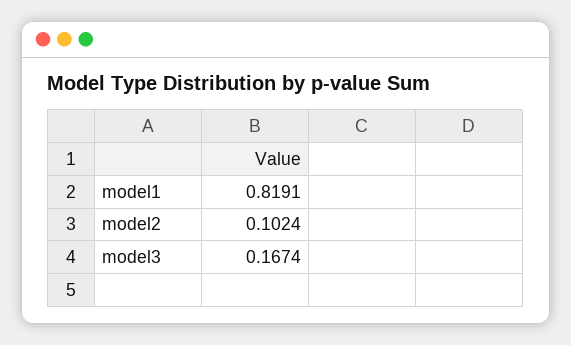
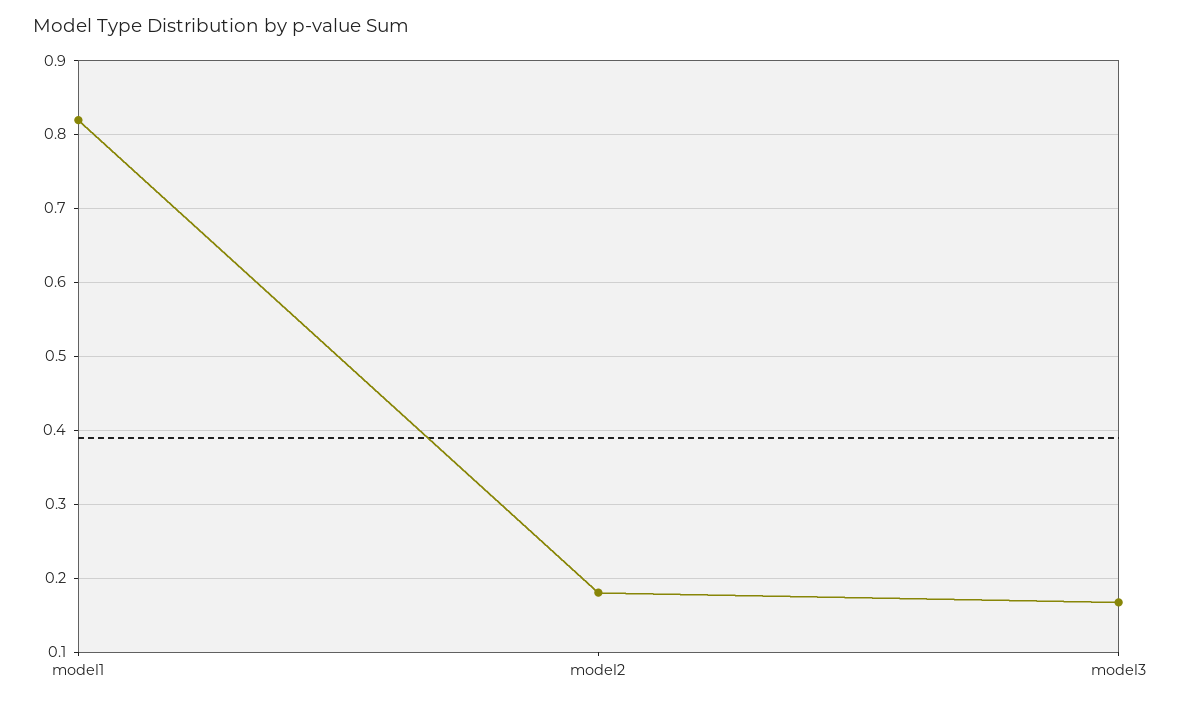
model2: 0.1024 -> 0.18

